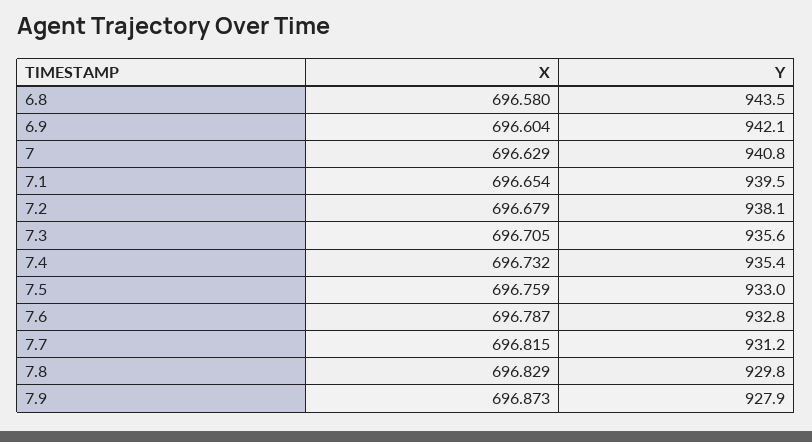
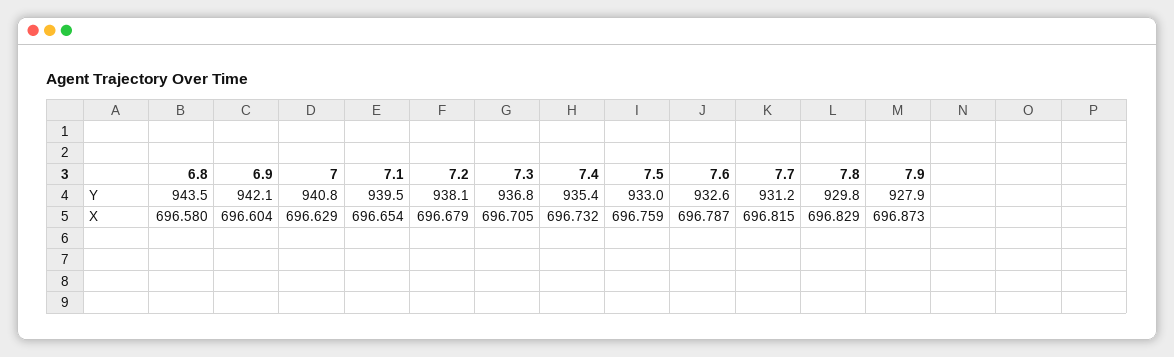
Y, 7.3: 935.6 -> 936.8
Y, 7.6: 932.8 -> 932.6

